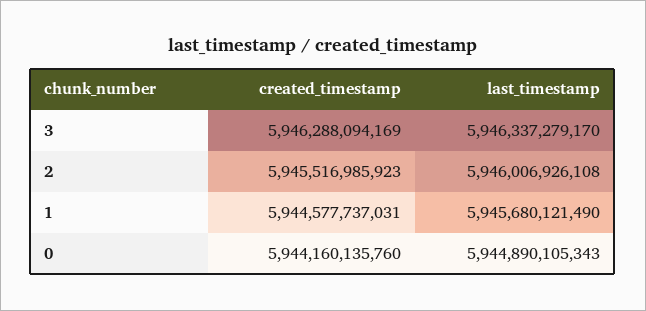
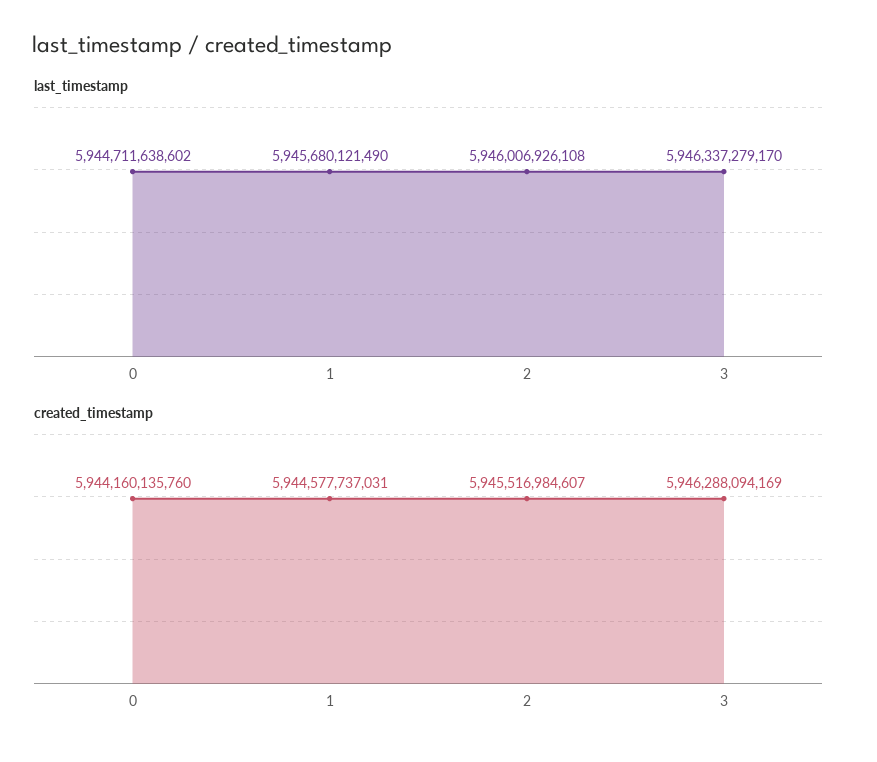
created_timestamp, 2: 5945516985923 -> 5945516984607
last_timestamp, 0: 5944890105343 -> 5944711638602

